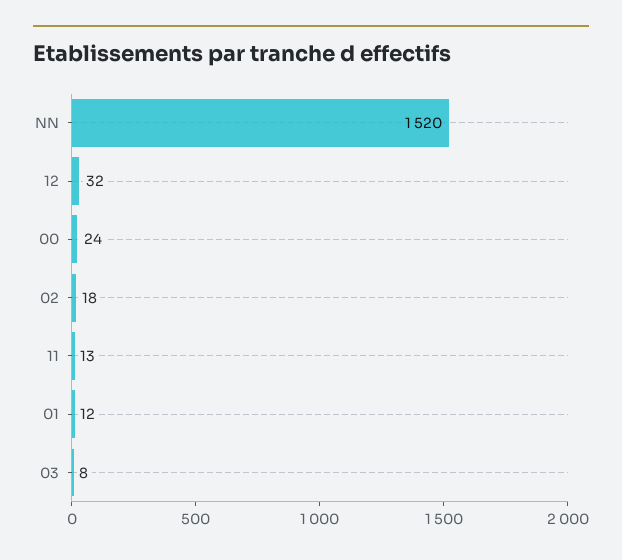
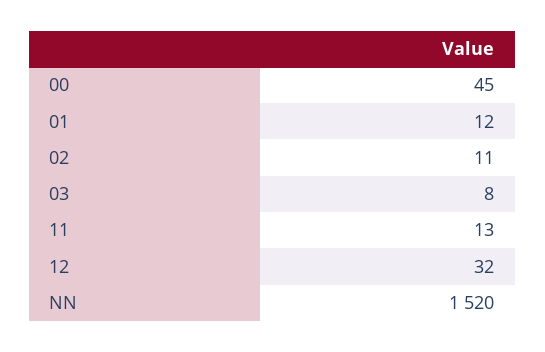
00: 24 -> 45
02: 18 -> 11

